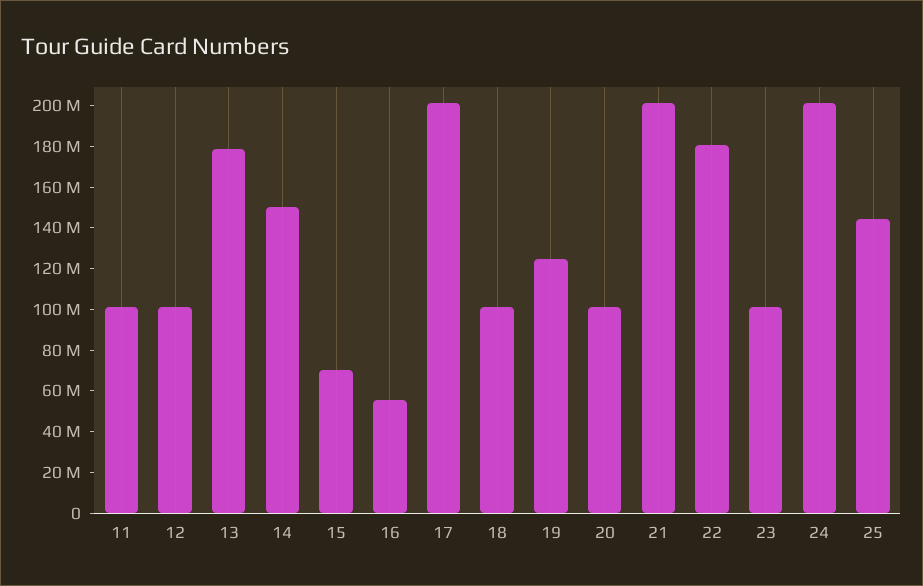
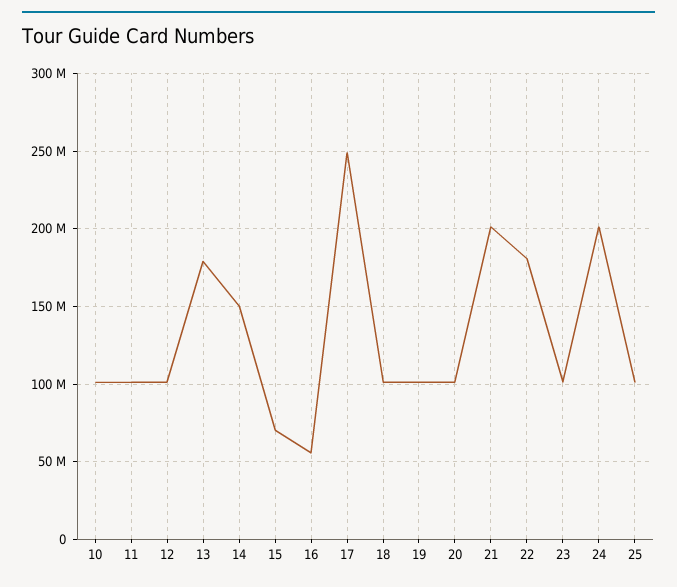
17: 200000000 -> 250000000
19: 125000000 -> 100000000
25: 145000000 -> 100000000
10: none -> 100000000

